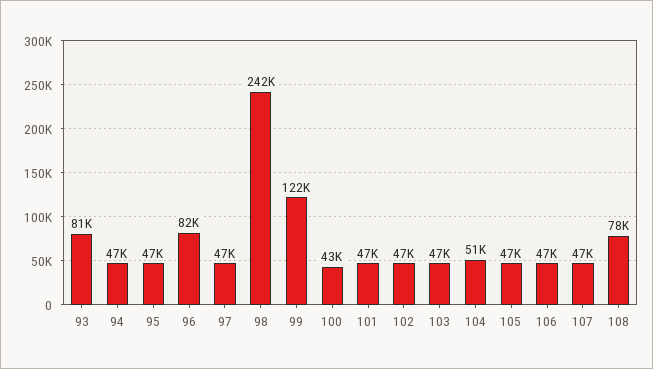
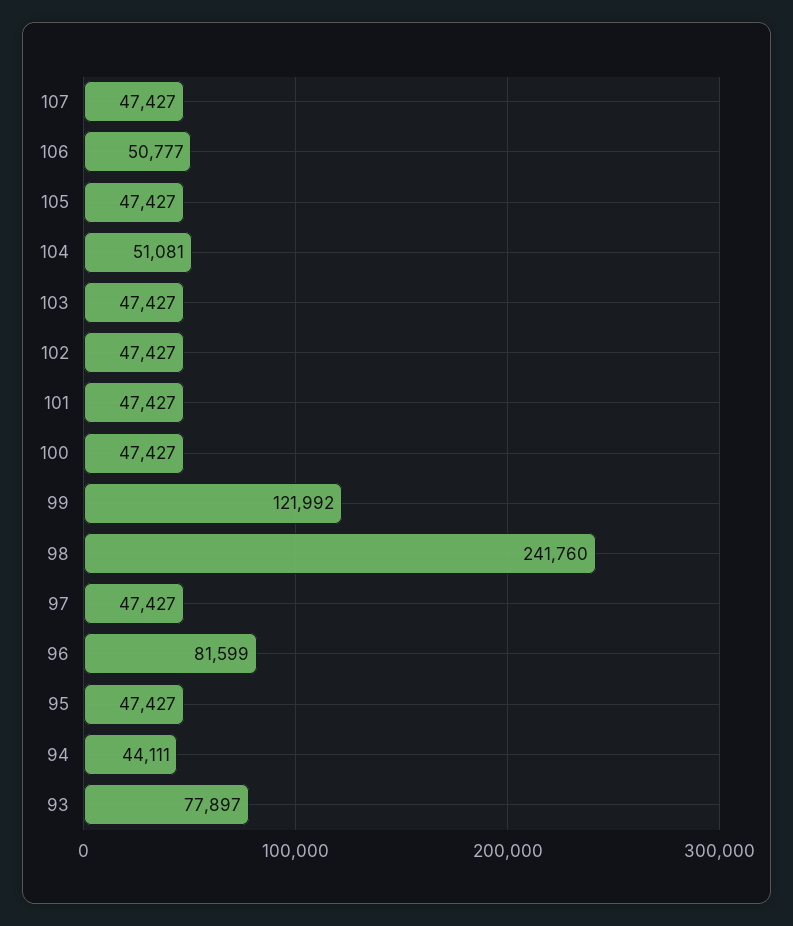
93: 81000 -> 77897
94: 47000 -> 44111
100: 43000 -> 47427
106: 47000 -> 50777
108: 78000 -> none

